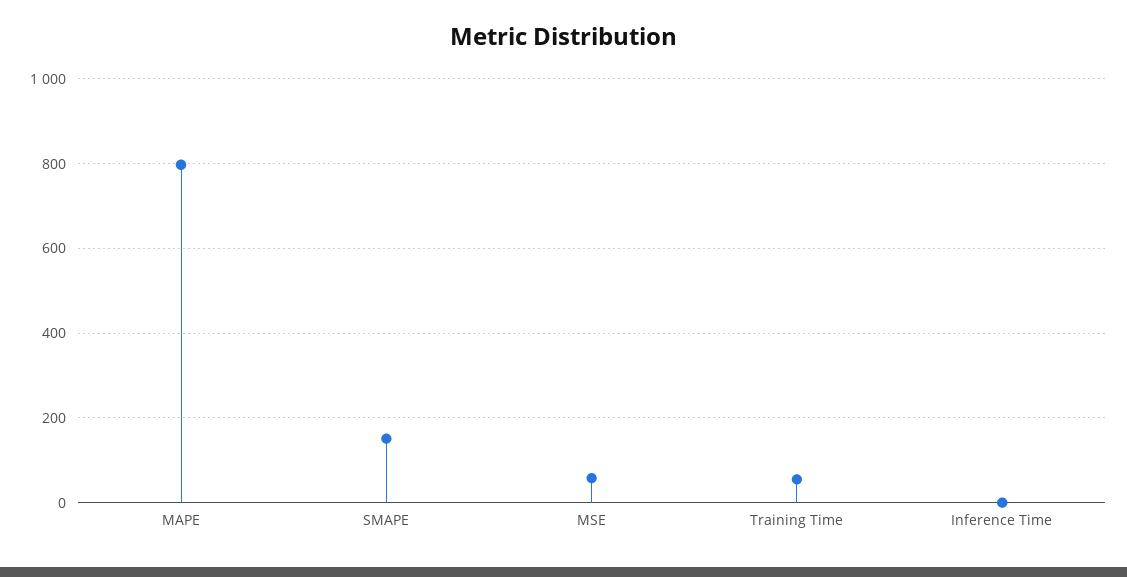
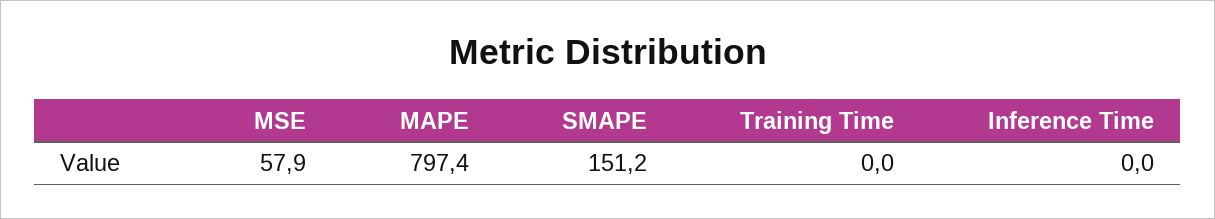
Training Time: 60 -> 0

